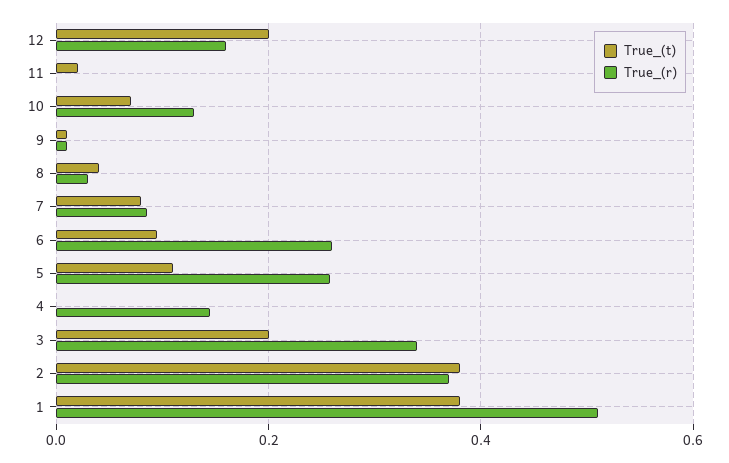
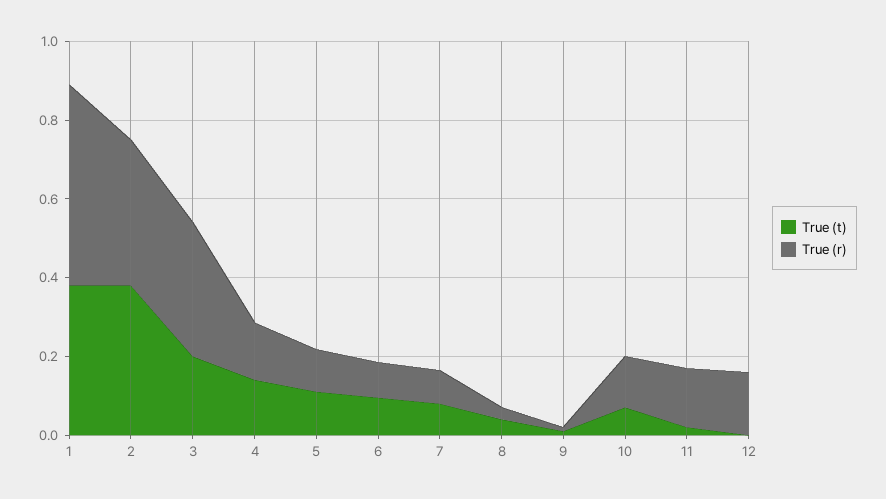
True_(t), 12: 0.2 -> 0
True_(r), 11: 0 -> 0.15
True_(r), 6: 0.26 -> 0.1
True_(r), 5: 0.26 -> 0.1
True_(t), 4: 0 -> 0.15

